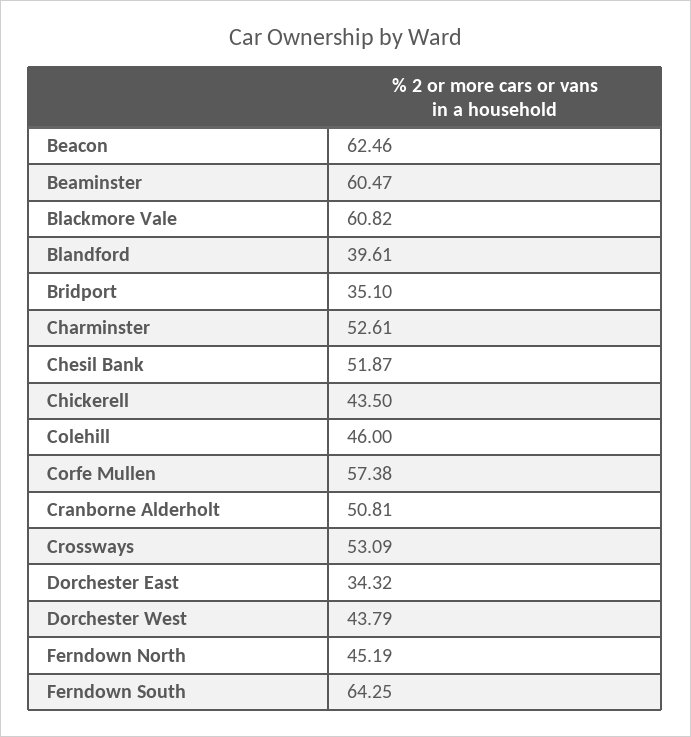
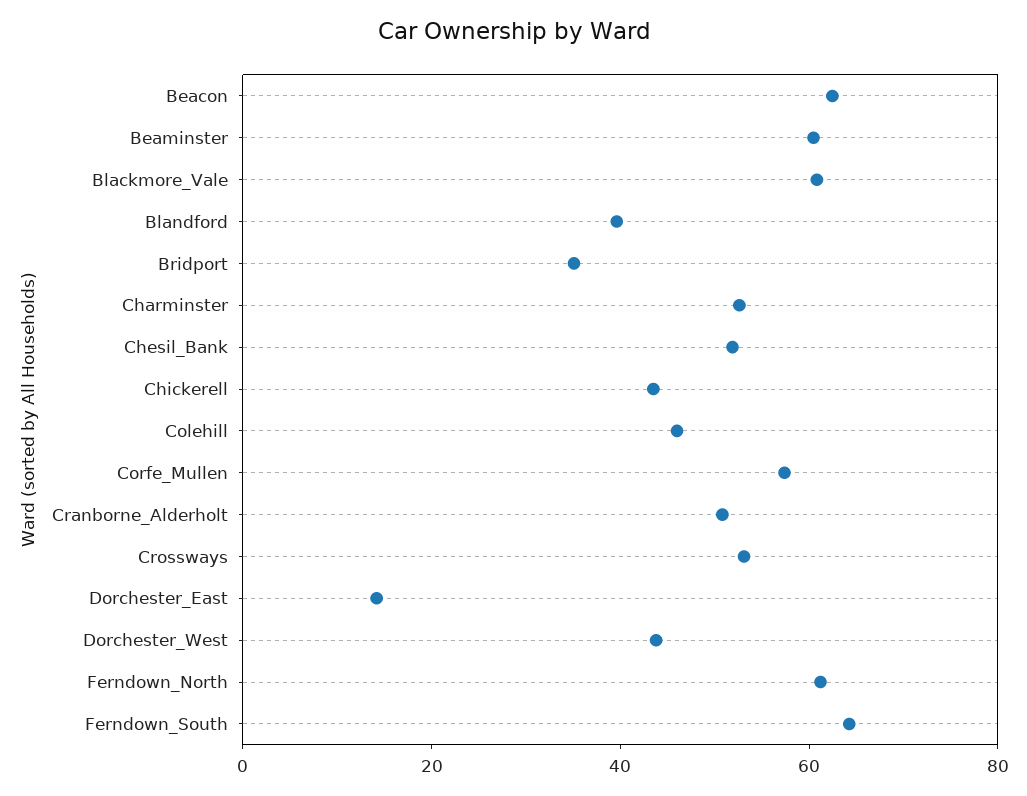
Dorchester East: 34.32 -> 15
Ferndown North: 45.19 -> 60

